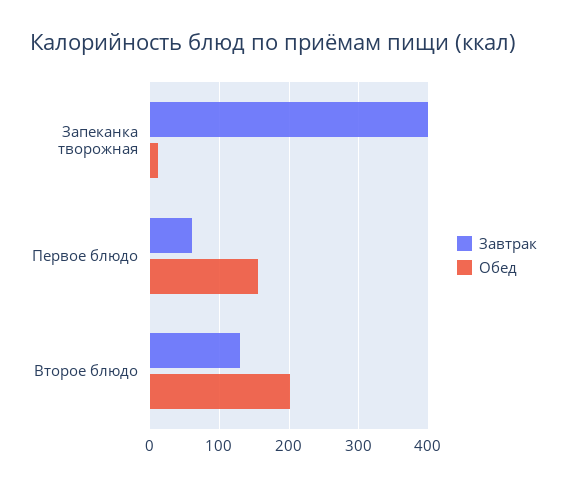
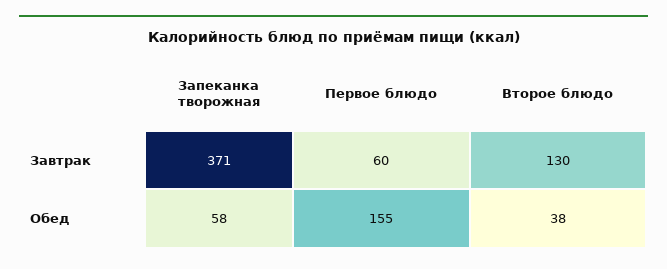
Завтрак, Запеканка творожная: 400 -> 371
Обед, Запеканка творожная: 10 -> 58
Обед, Второе блюдо: 200 -> 38

